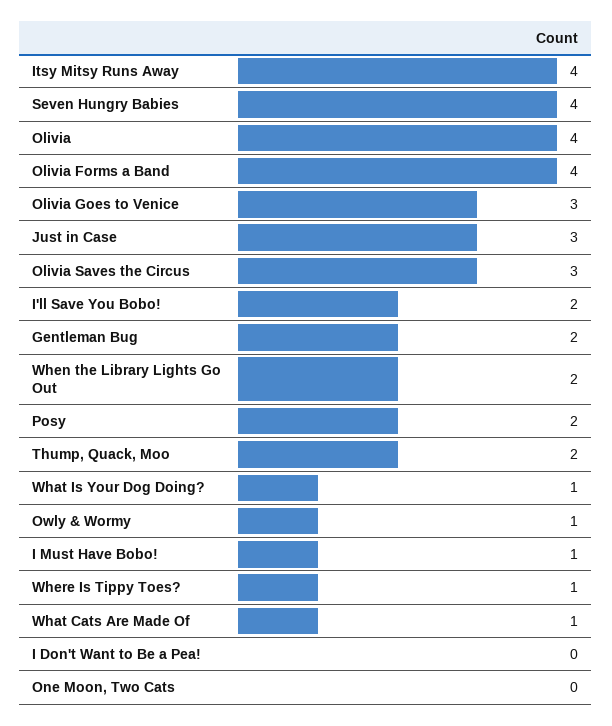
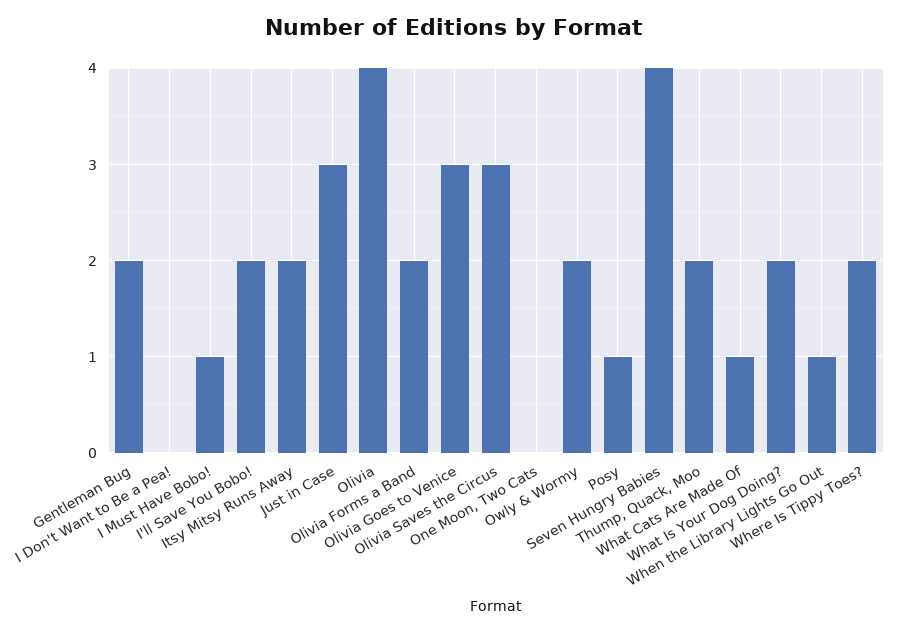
Itsy Mitsy Runs Away: 4 -> 2
Olivia Forms a Band: 4 -> 2
When the Library Lights Go Out: 2 -> 1
Posy: 2 -> 1
What Is Your Dog Doing?: 1 -> 2
Owly & Wormy: 1 -> 2
Where Is Tippy Toes?: 1 -> 2

